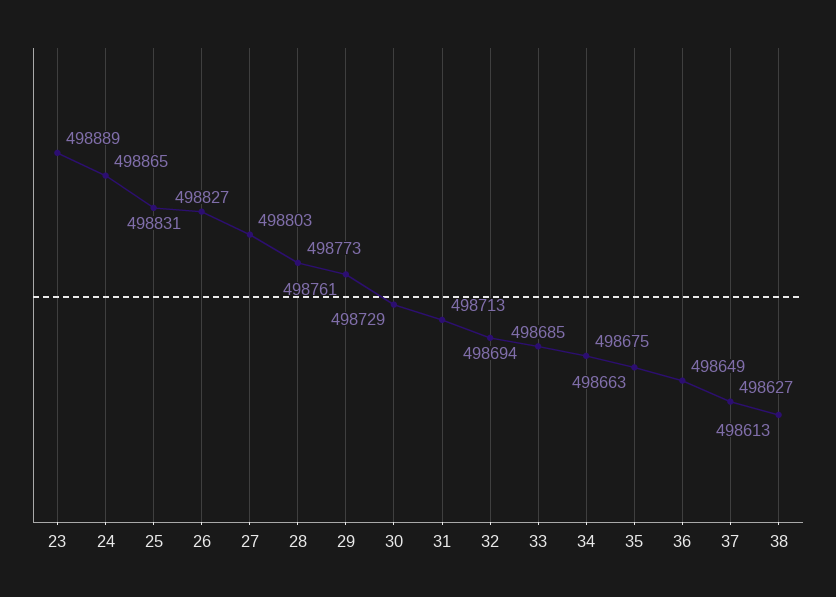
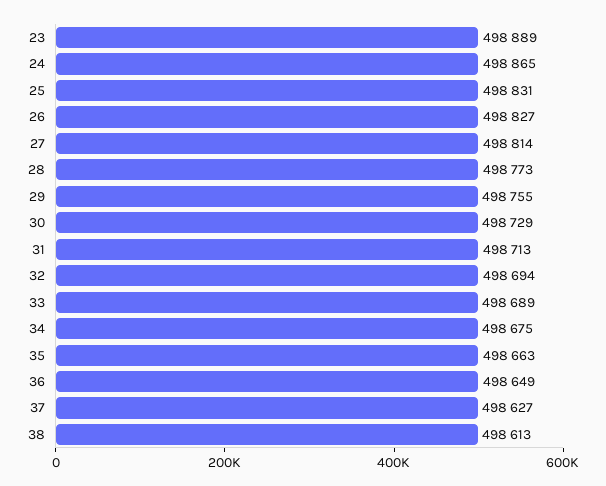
27: 498803 -> 498814
29: 498761 -> 498755
33: 498685 -> 498689

